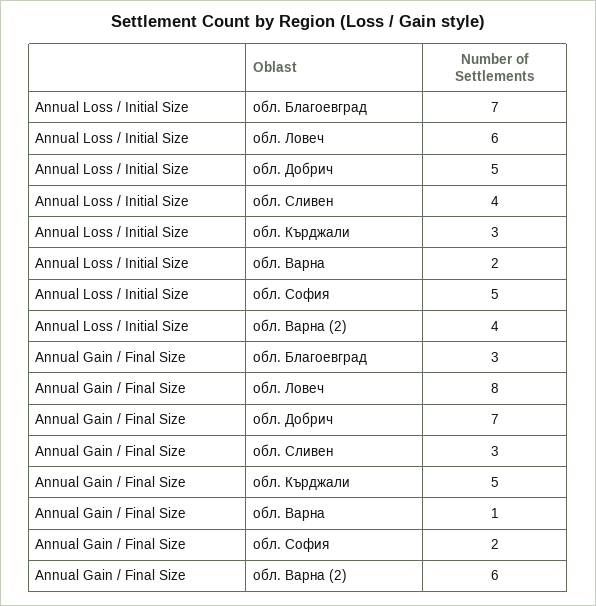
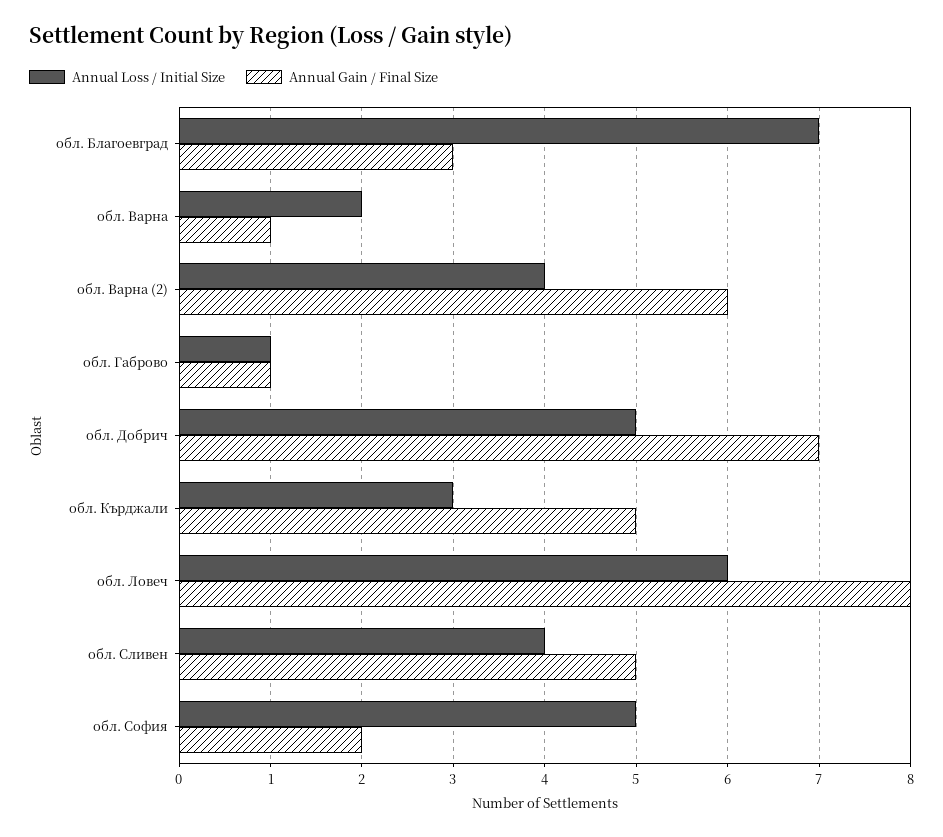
Annual Gain / Final Size, обл. Сливен: 3 -> 5
Annual Loss / Initial Size, обл. Габрово: none -> 1
Annual Gain / Final Size, обл. Габрово: none -> 1

